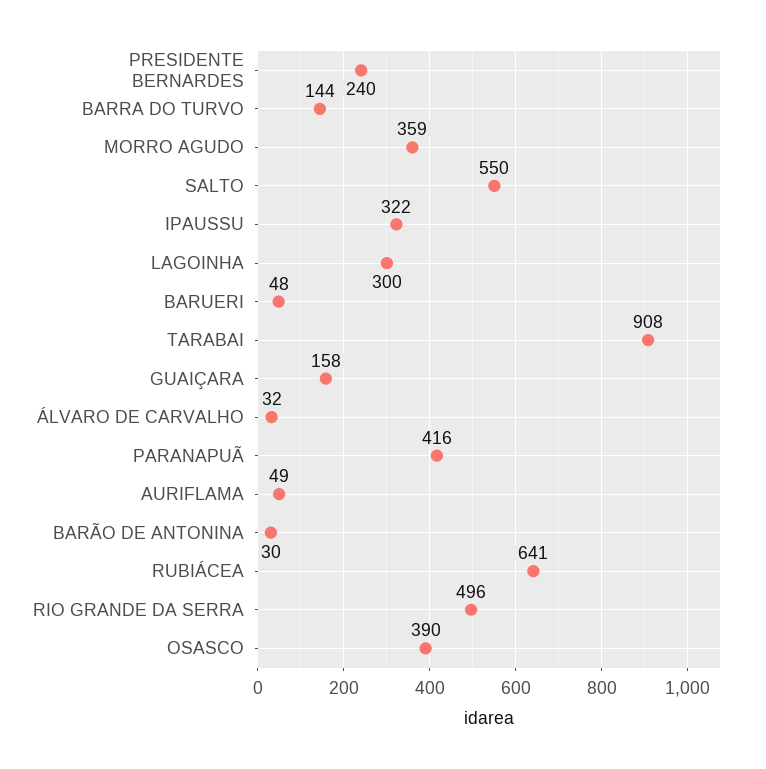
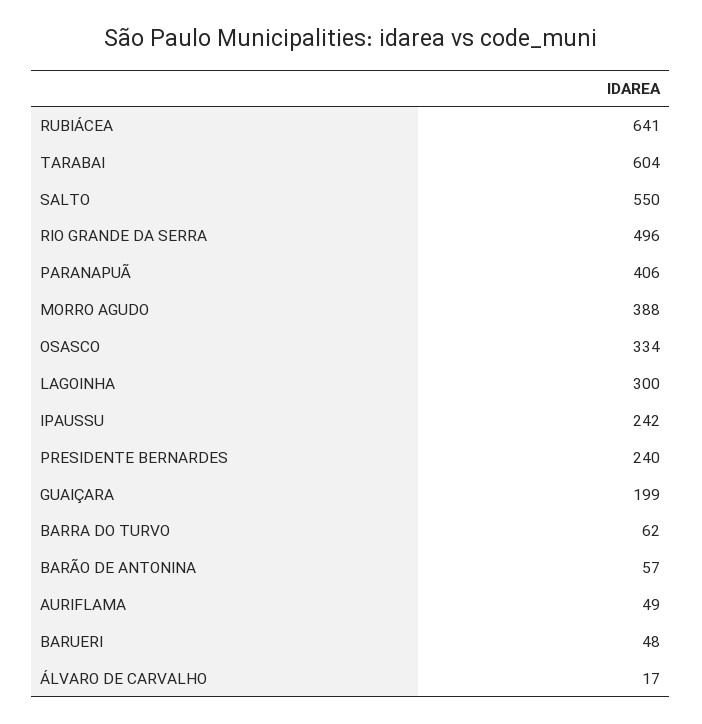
BARRA DO TURVO: 144 -> 62
MORRO AGUDO: 359 -> 388
IPAUSSU: 322 -> 242
TARABAI: 908 -> 604
GUAIÇARA: 158 -> 199
ÁLVARO DE CARVALHO: 32 -> 17
PARANAPUÃ: 416 -> 406
BARÃO DE ANTONINA: 30 -> 57
OSASCO: 390 -> 334

